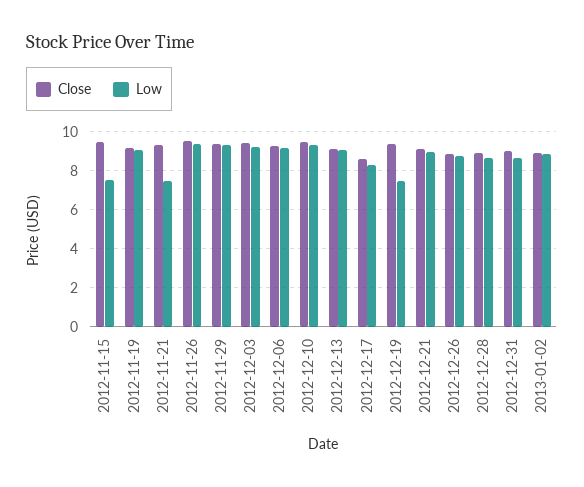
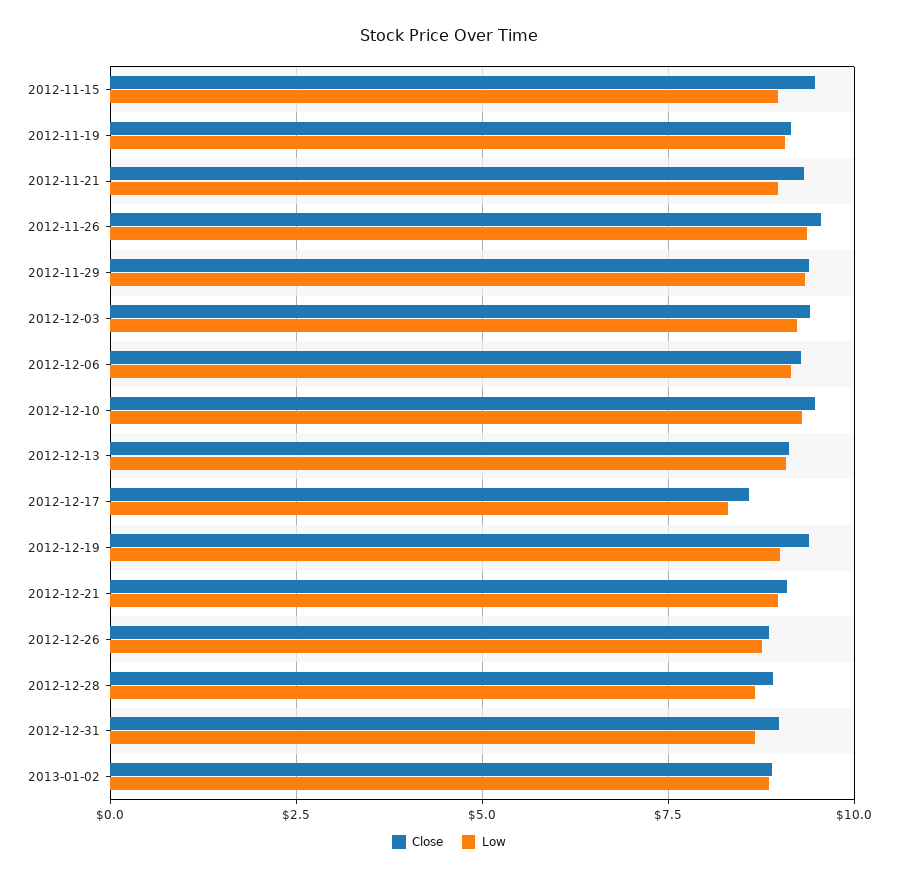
Low, 2012-11-15: 7.5 -> 9
Low, 2012-11-21: 7.5 -> 9
Low, 2012-12-19: 7.5 -> 9

